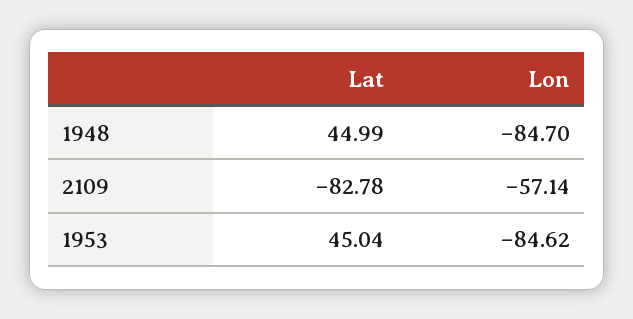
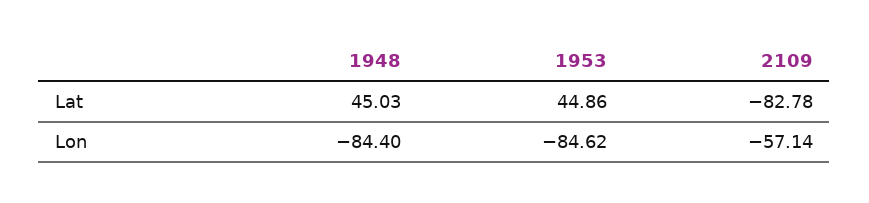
Lat, 1948: 44.99 -> 45.03
Lon, 1948: -84.7 -> -84.4
Lat, 1953: 45.04 -> 44.86

